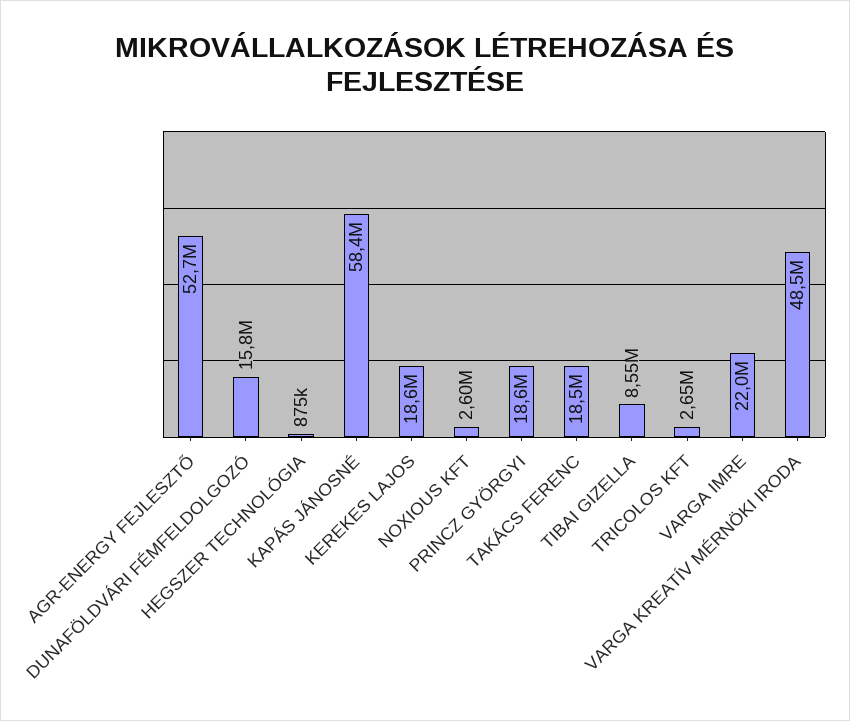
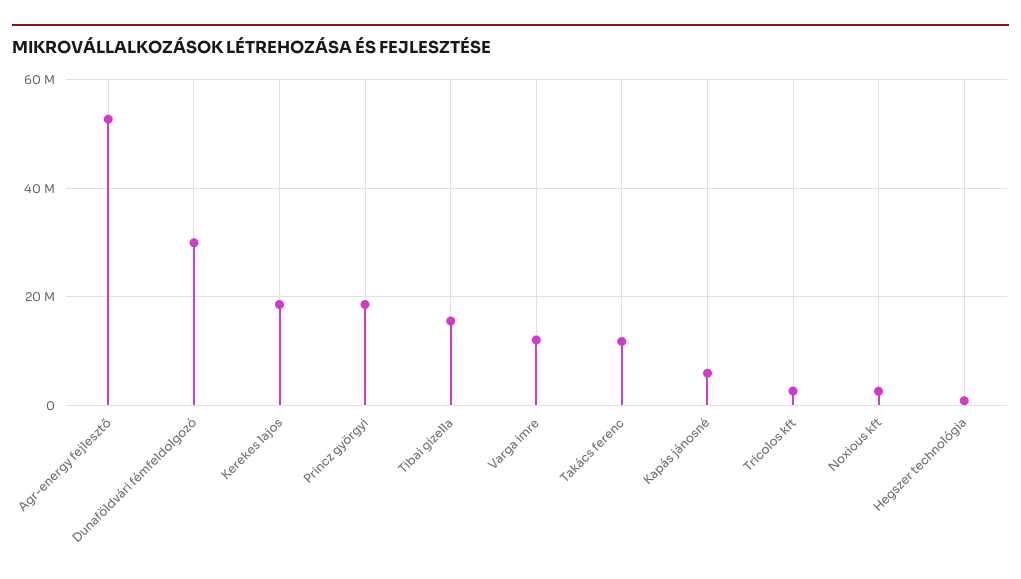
DUNAFÖLDVÁRI FÉMFELDOLGOZÓ: 15800000 -> 30000000
KAPÁS JÁNOSNÉ: 58400000 -> 6000000
TAKÁCS FERENC: 18500000 -> 12000000
TIBAI GIZELLA: 8550000 -> 16000000
VARGA IMRE: 22000000 -> 12000000
VARGA KREATÍV MÉRNÖKI IRODA: 48500000 -> none

